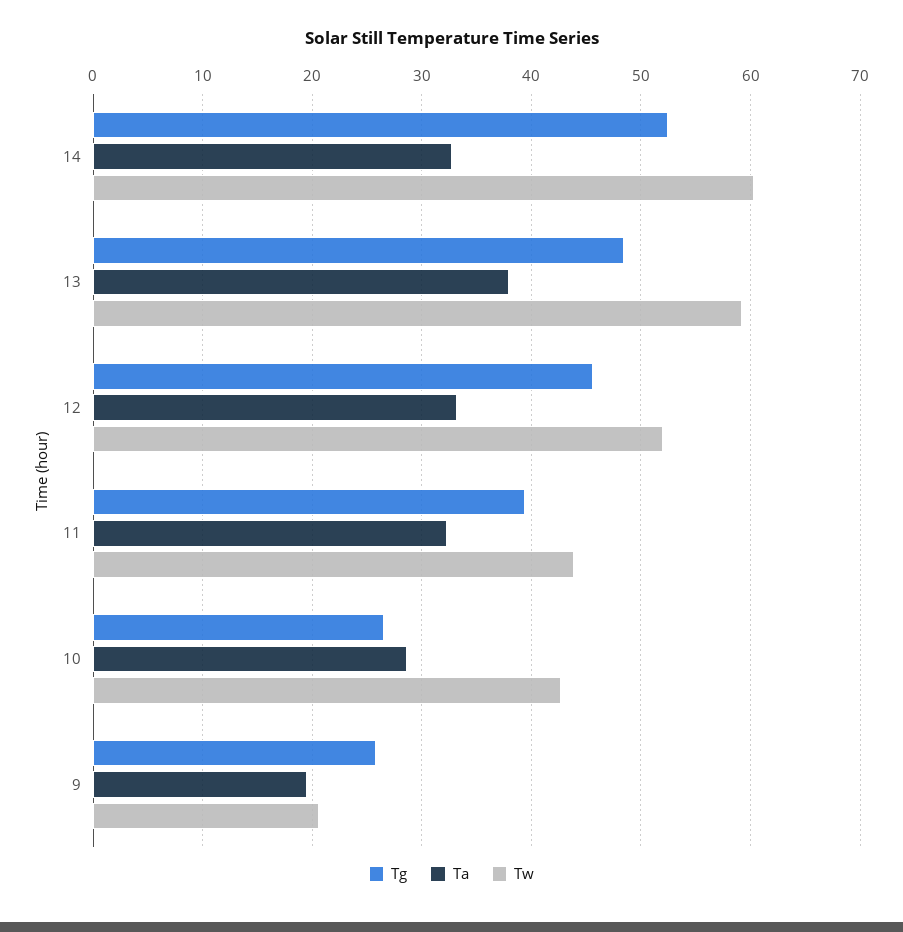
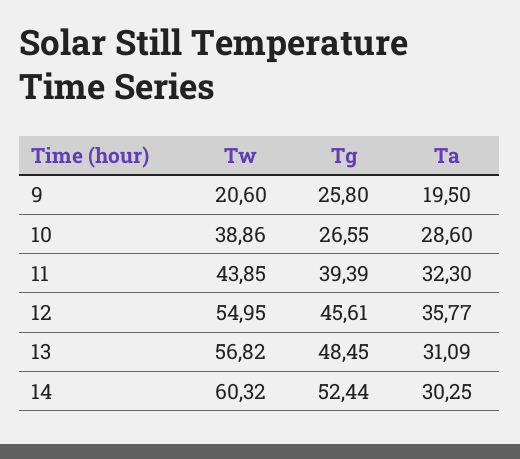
Ta, 14: 33 -> 30.25
Ta, 13: 38 -> 31.09
Tw, 13: 59 -> 56.82
Ta, 12: 33 -> 35.77
Tw, 12: 52 -> 54.95
Tw, 10: 43 -> 38.86

